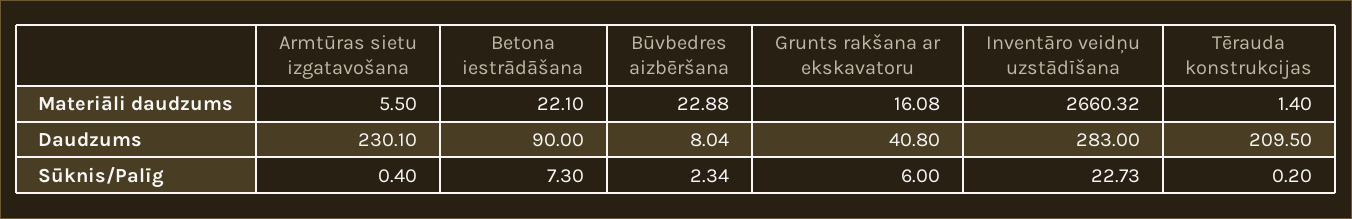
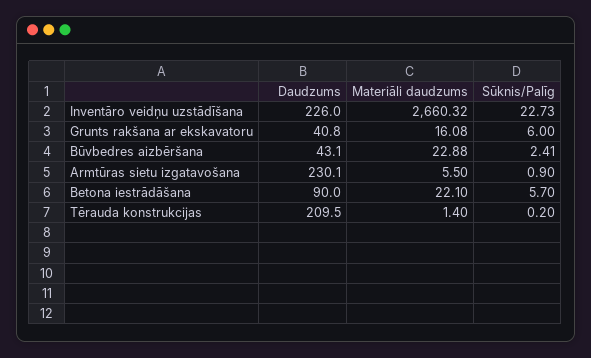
Būvbedres aizbēršana, Daudzums: 8.04 -> 43.1
Inventāro veidņu uzstādīšana, Daudzums: 283 -> 226
Armtūras sietu izgatavošana, Sūknis/Palīg: 0.4 -> 0.9
Betona iestrādāšana, Sūknis/Palīg: 7.3 -> 5.7
Būvbedres aizbēršana, Sūknis/Palīg: 2.34 -> 2.41

